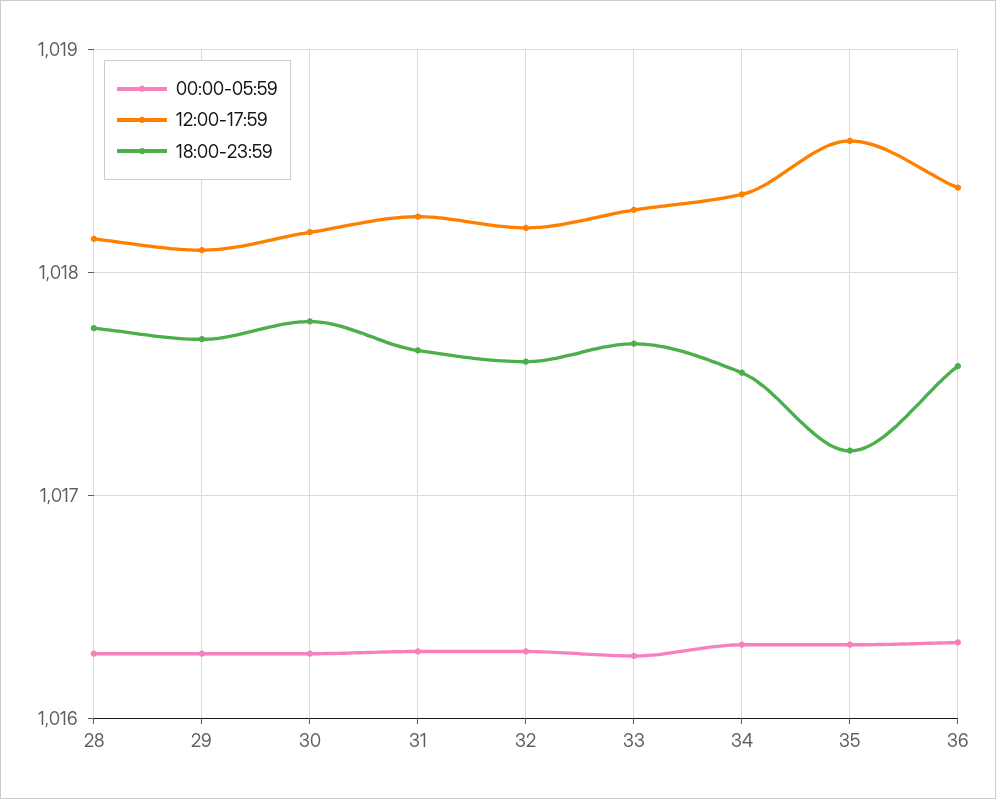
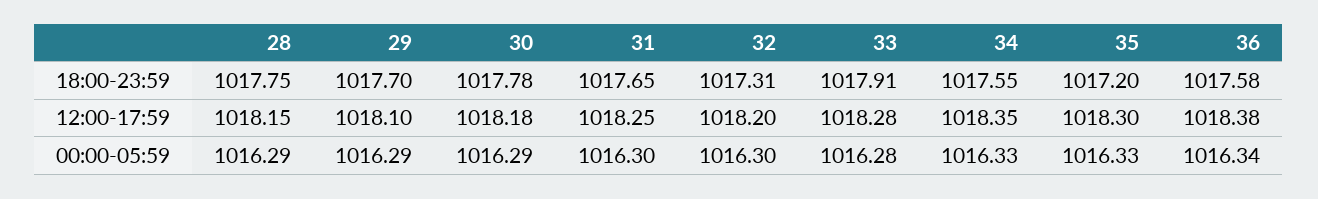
18:00-23:59, 32: 1017.6 -> 1017.31
18:00-23:59, 33: 1017.7 -> 1017.91
12:00-17:59, 35: 1018.6 -> 1018.3

